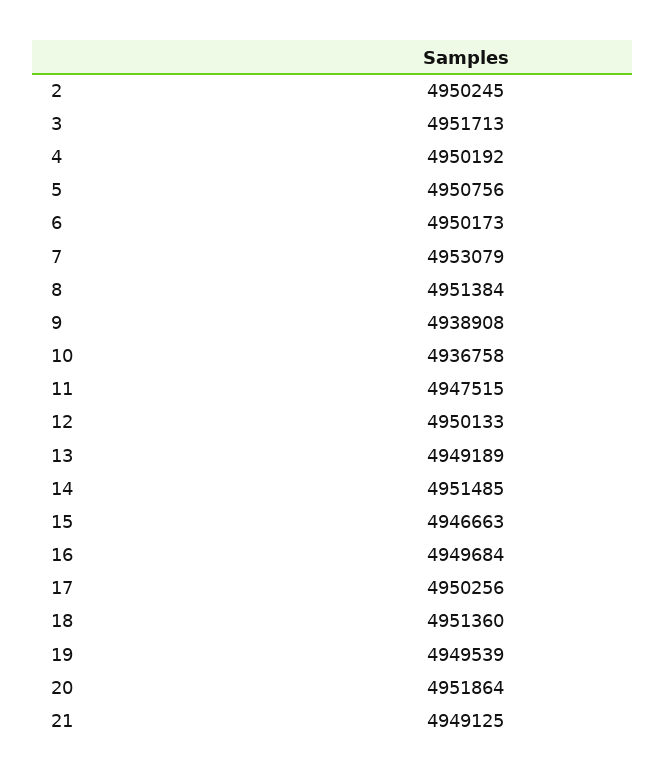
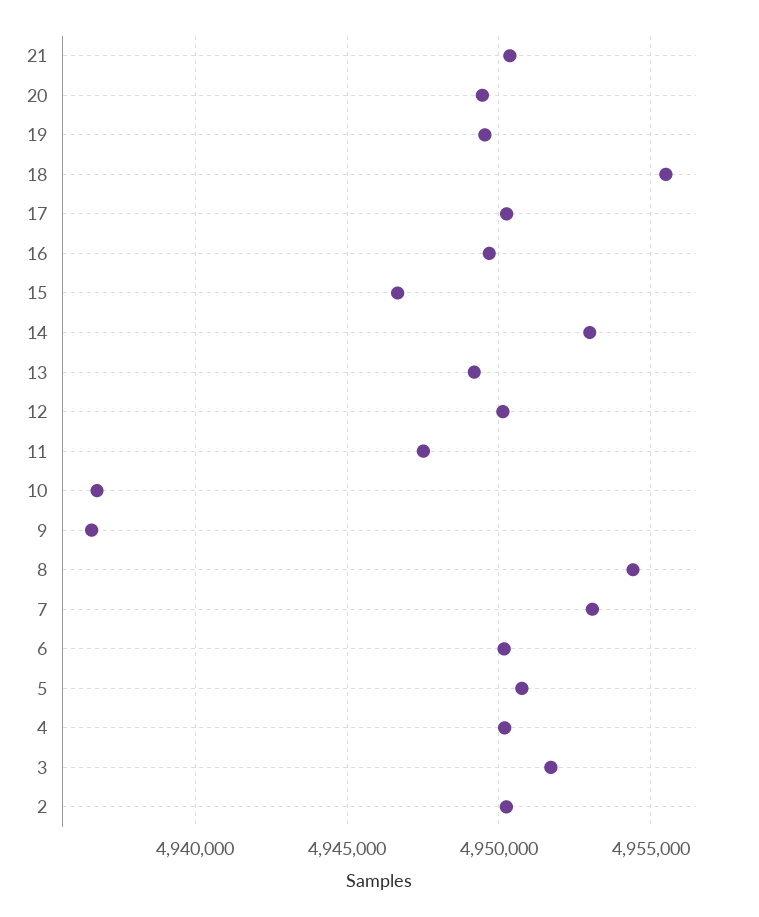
8: 4951384 -> 4954500
9: 4938908 -> 4936500
14: 4951485 -> 4953000
18: 4951360 -> 4955500
20: 4951864 -> 4949500
21: 4949125 -> 4950500

